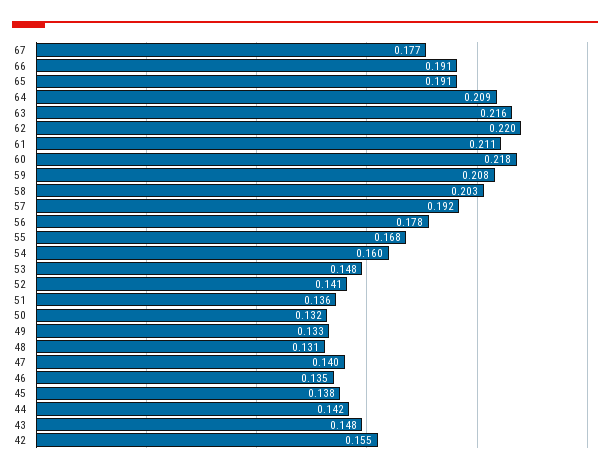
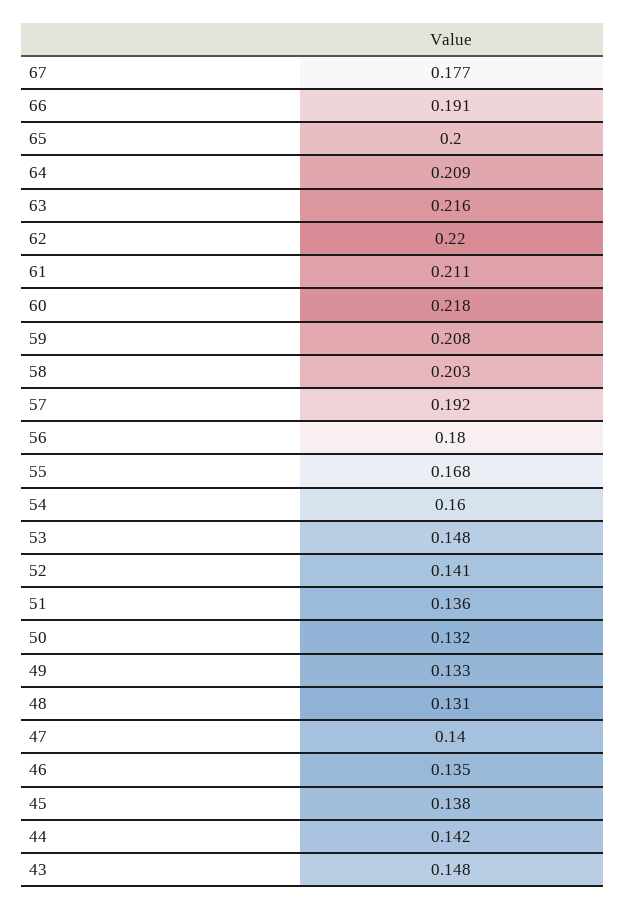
65: 0.191 -> 0.2
56: 0.178 -> 0.18
42: 0.155 -> none

